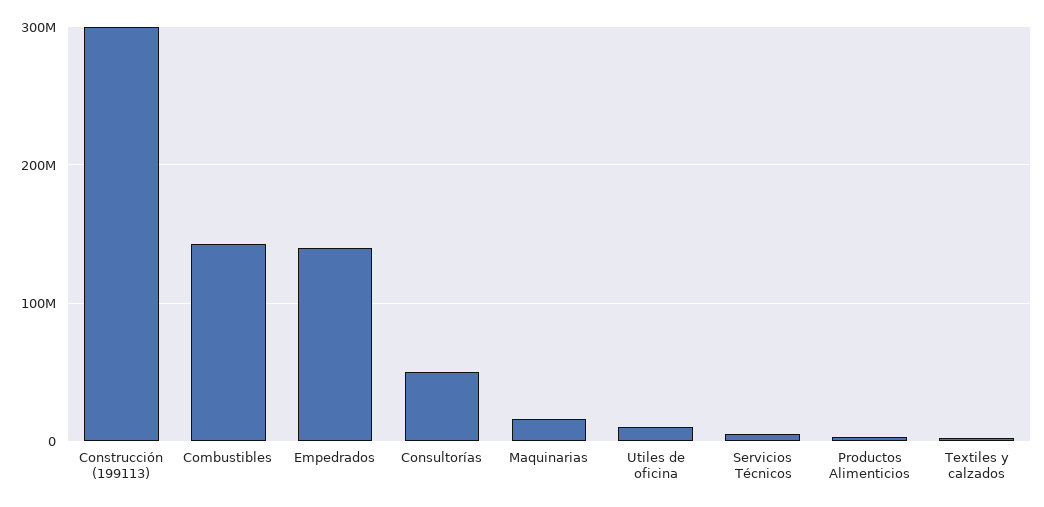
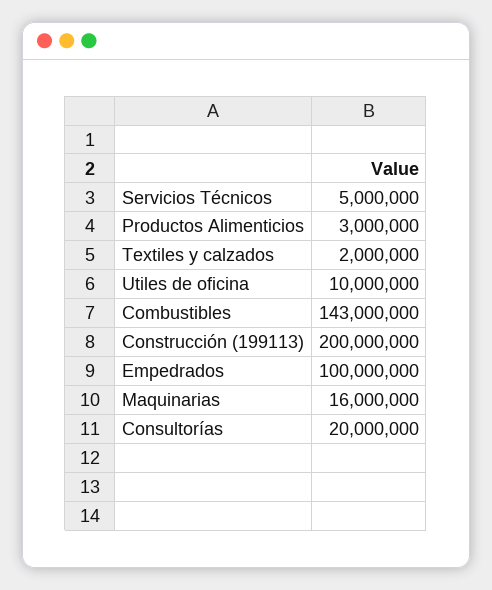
Construcción (199113): 300000000 -> 200000000
Empedrados: 140000000 -> 100000000
Consultorías: 50000000 -> 20000000

